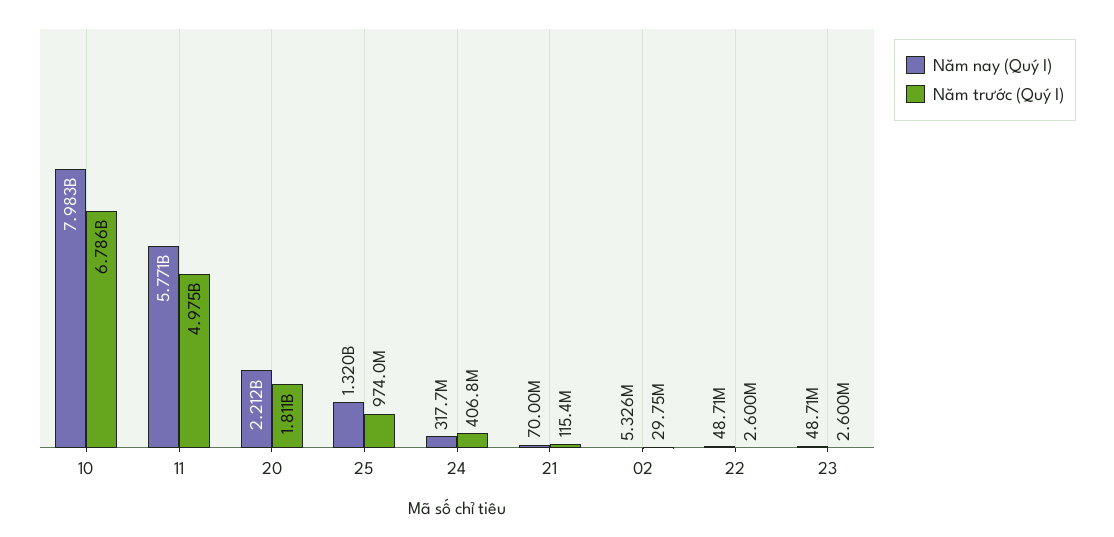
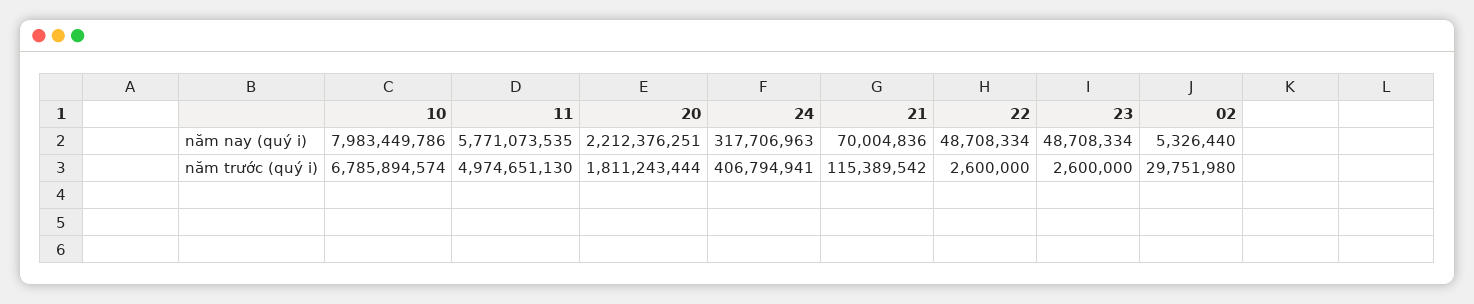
Năm nay (Quý I), 25: 1320000000 -> none
Năm trước (Quý I), 25: 974000000 -> none

